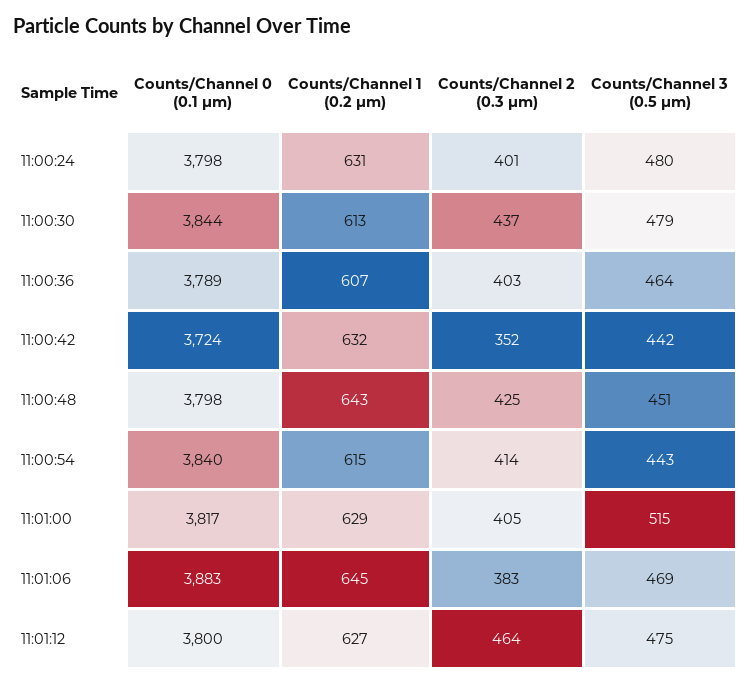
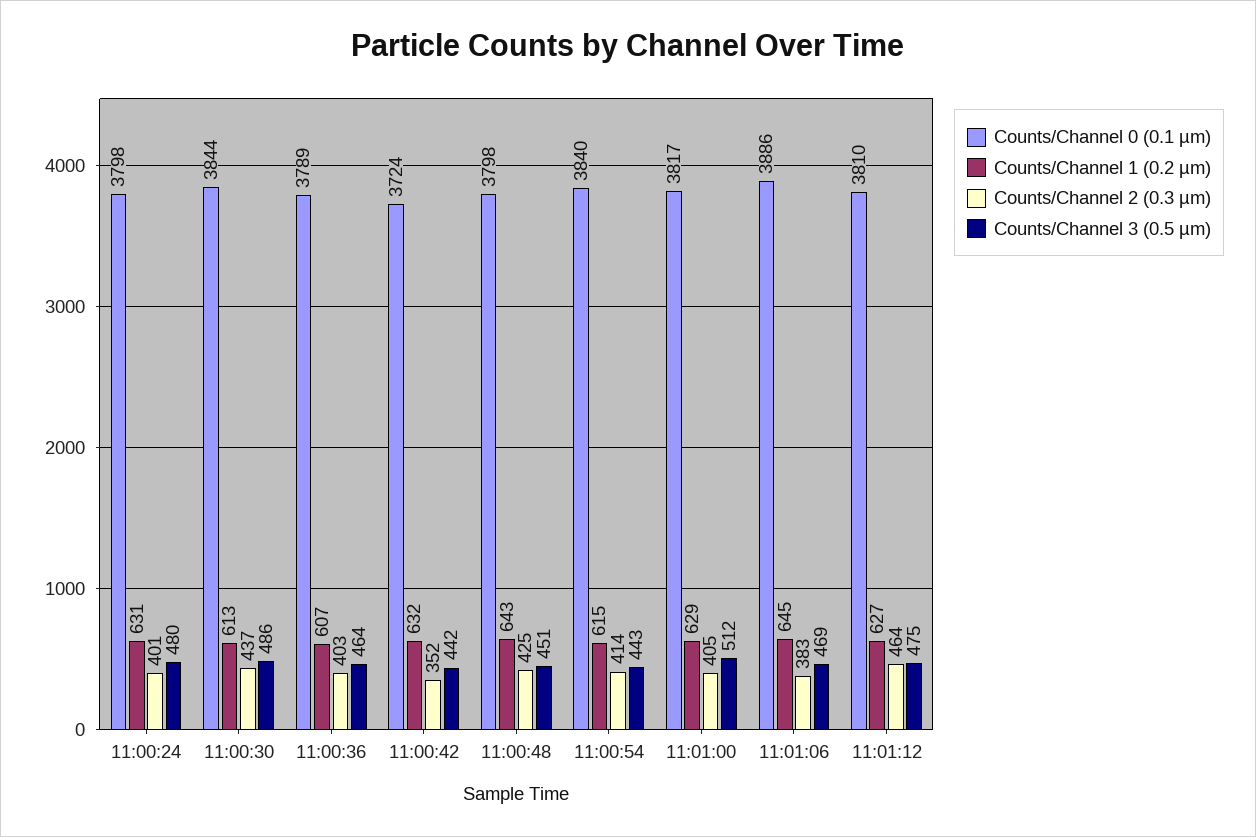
Counts/Channel 3 (0.5 µm), 11:00:30: 479 -> 486
Counts/Channel 3 (0.5 µm), 11:01:00: 515 -> 512
Counts/Channel 0 (0.1 µm), 11:01:06: 3883 -> 3886
Counts/Channel 0 (0.1 µm), 11:01:12: 3800 -> 3810

